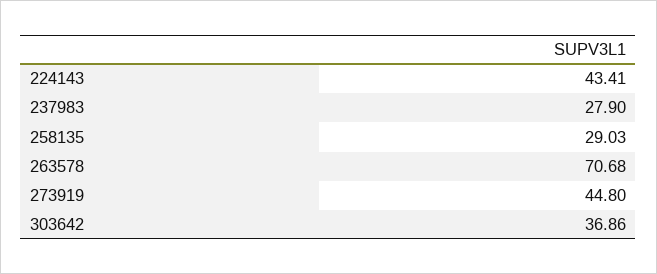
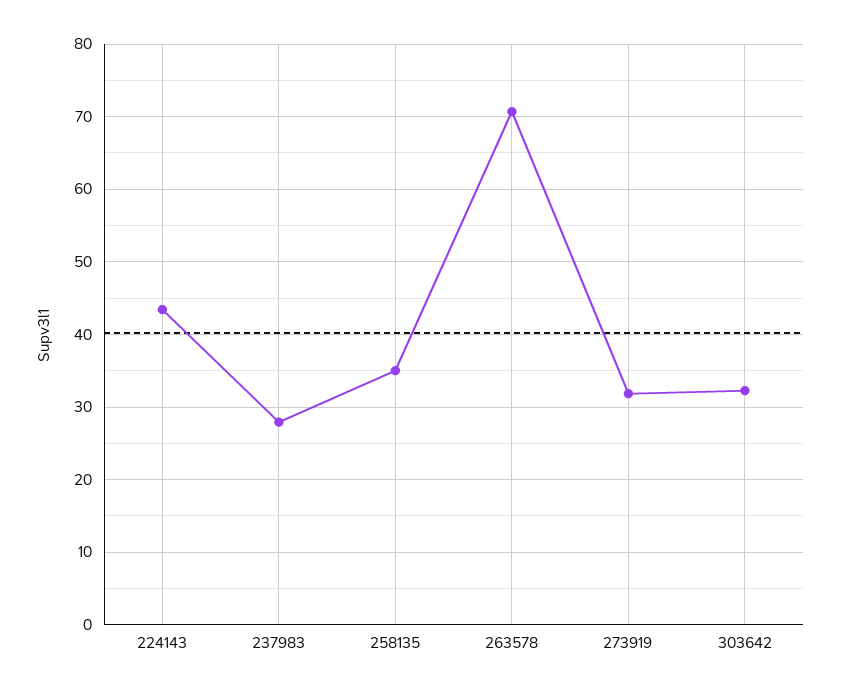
258135: 29.03 -> 35
273919: 44.8 -> 32
303642: 36.86 -> 32

